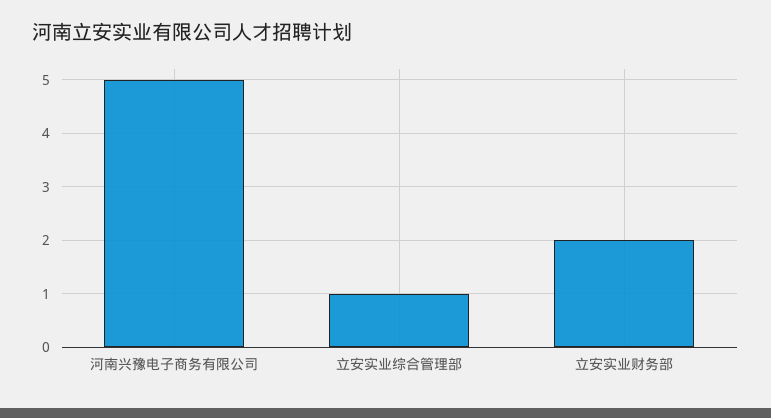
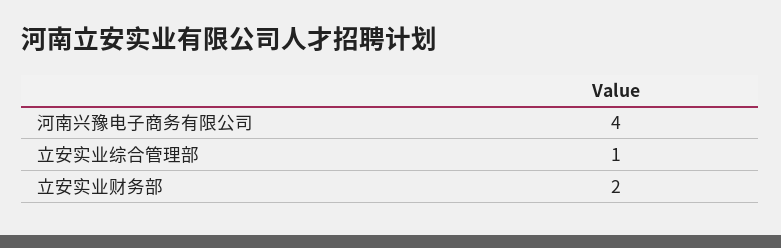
河南兴豫电子商务有限公司: 5 -> 4

